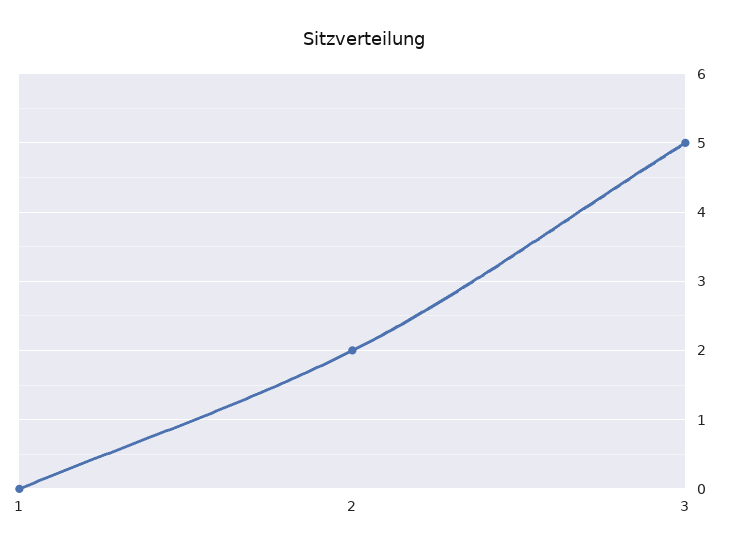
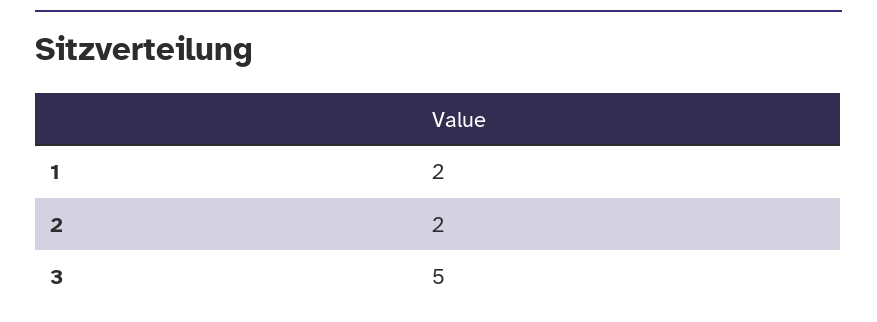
1: 0 -> 2

